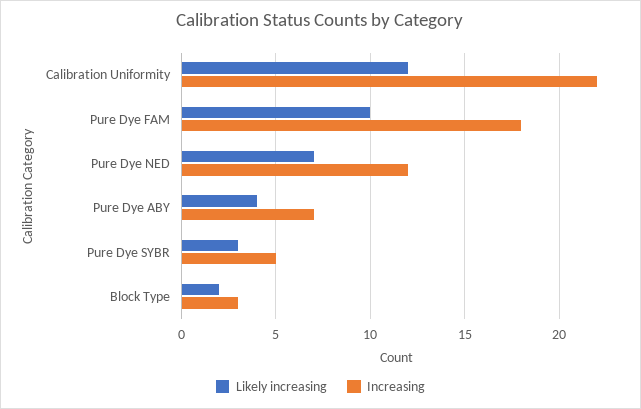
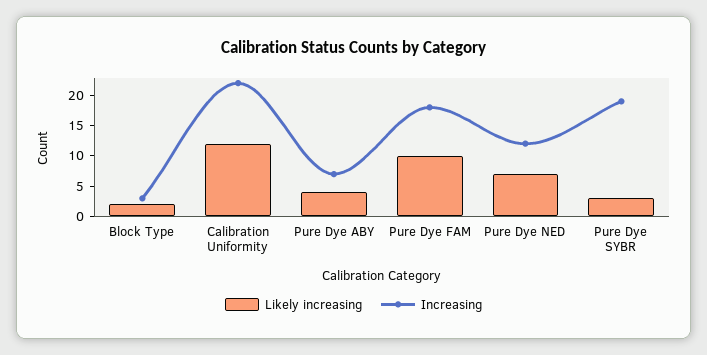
Increasing, Pure Dye SYBR: 5 -> 20

